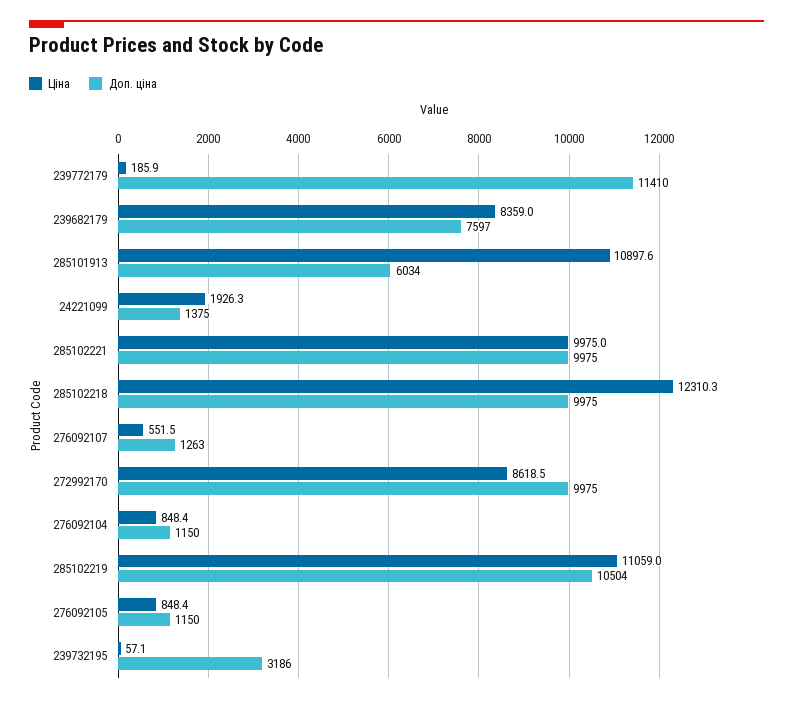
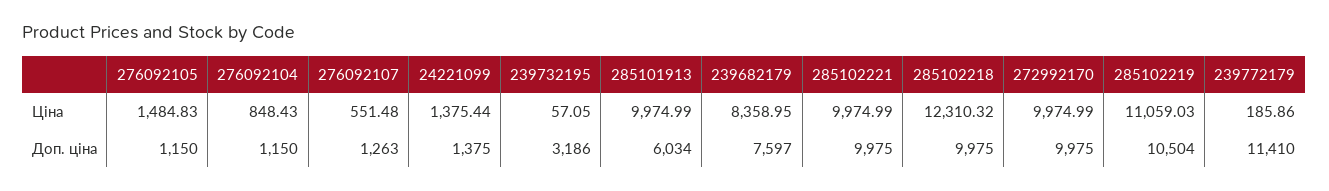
Ціна, 285101913: 10897.6 -> 9974.99
Ціна, 24221099: 1926.3 -> 1375.44
Ціна, 272992170: 8618.5 -> 9974.99
Ціна, 276092105: 848.4 -> 1484.83

